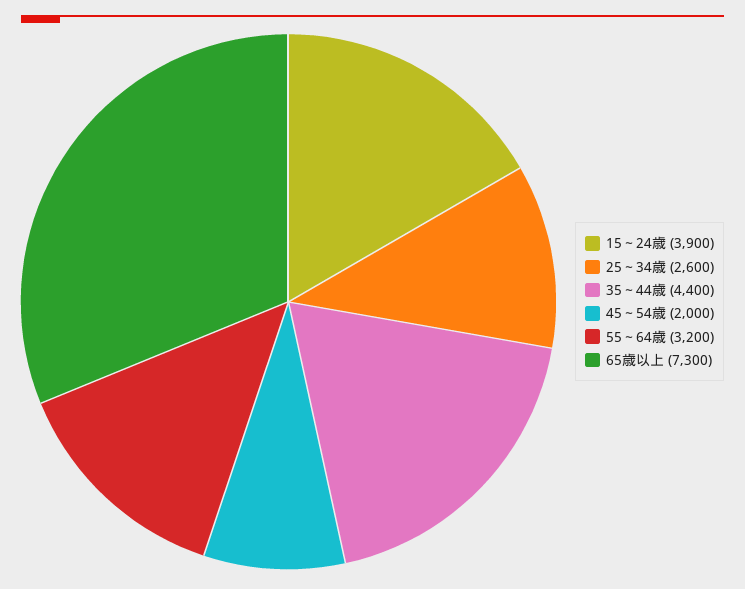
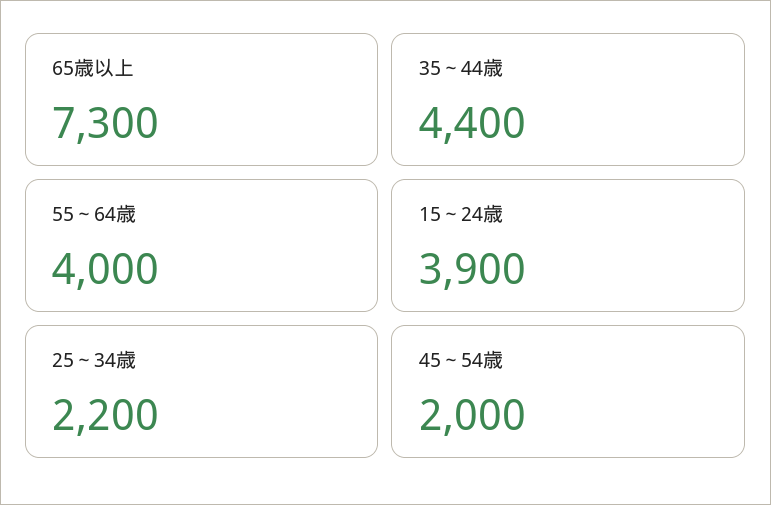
25～34歳: 2600 -> 2200
55～64歳: 3200 -> 4000

